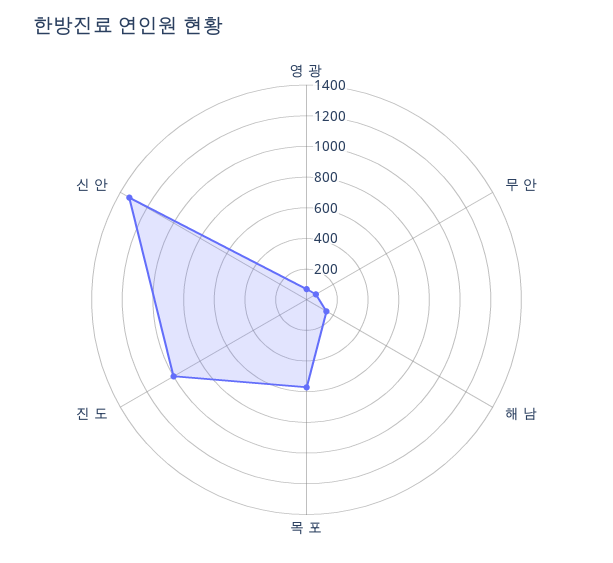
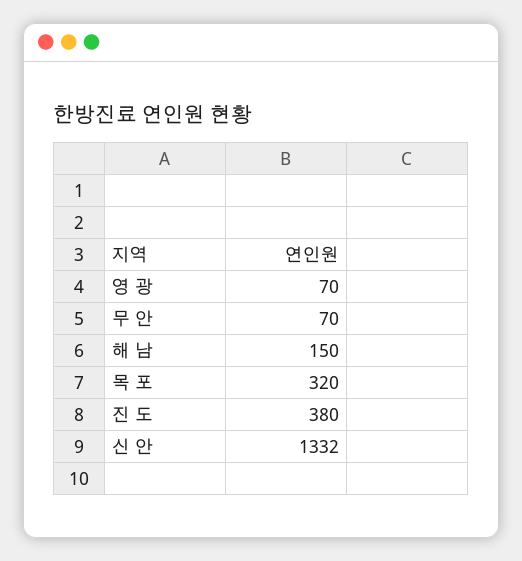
목 포: 600 -> 320
진 도: 1000 -> 380

